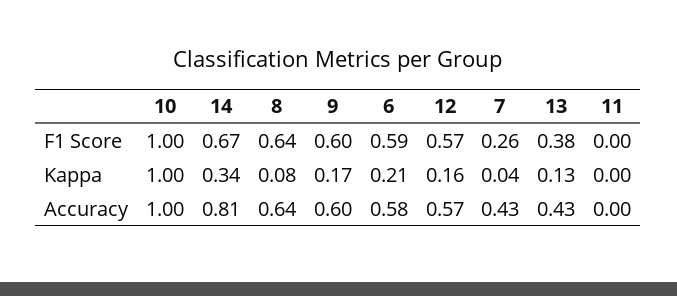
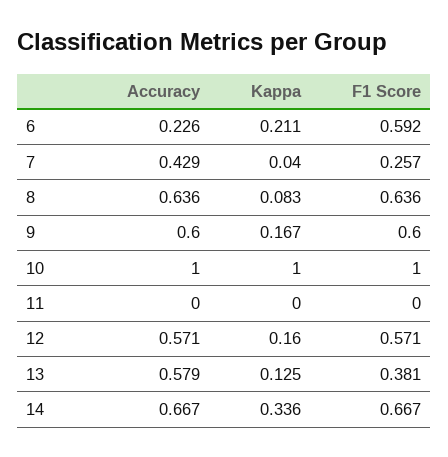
14, Accuracy: 0.81 -> 0.667
6, Accuracy: 0.58 -> 0.226
13, Accuracy: 0.43 -> 0.579

